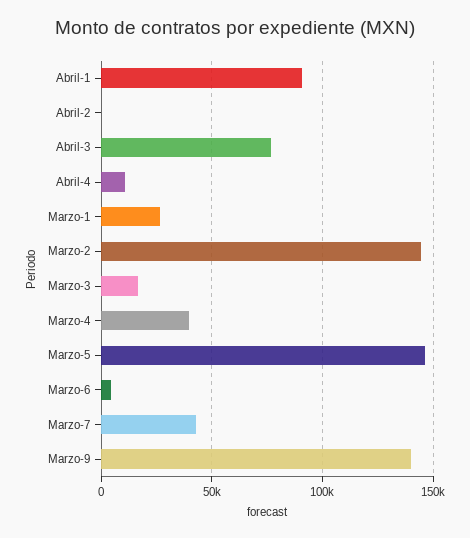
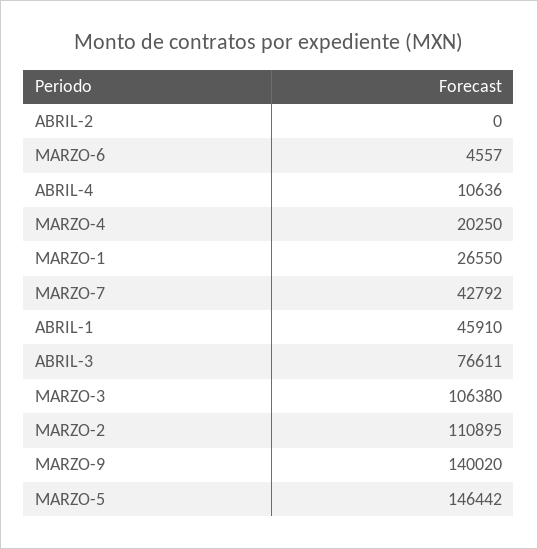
Abril-1: 90000 -> 45910
Marzo-2: 145000 -> 110895
Marzo-3: 15000 -> 106380
Marzo-4: 40000 -> 20250

